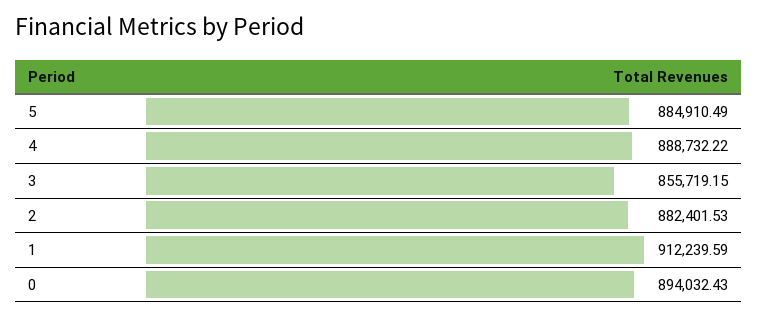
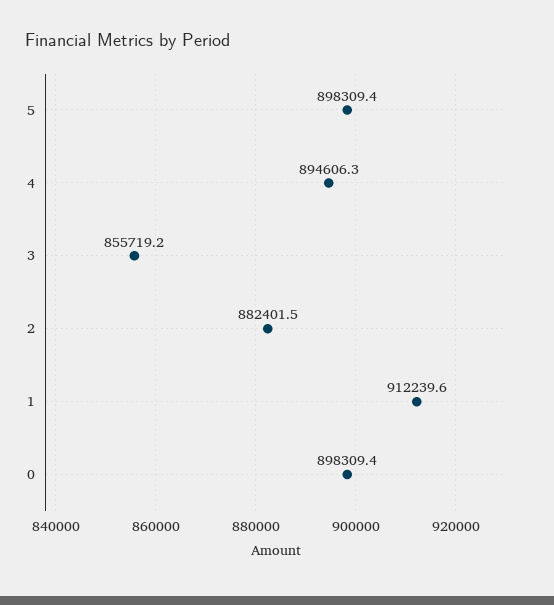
5: 884910.49 -> 898309.4
4: 888732.22 -> 894606.3
0: 894032.43 -> 898309.4

